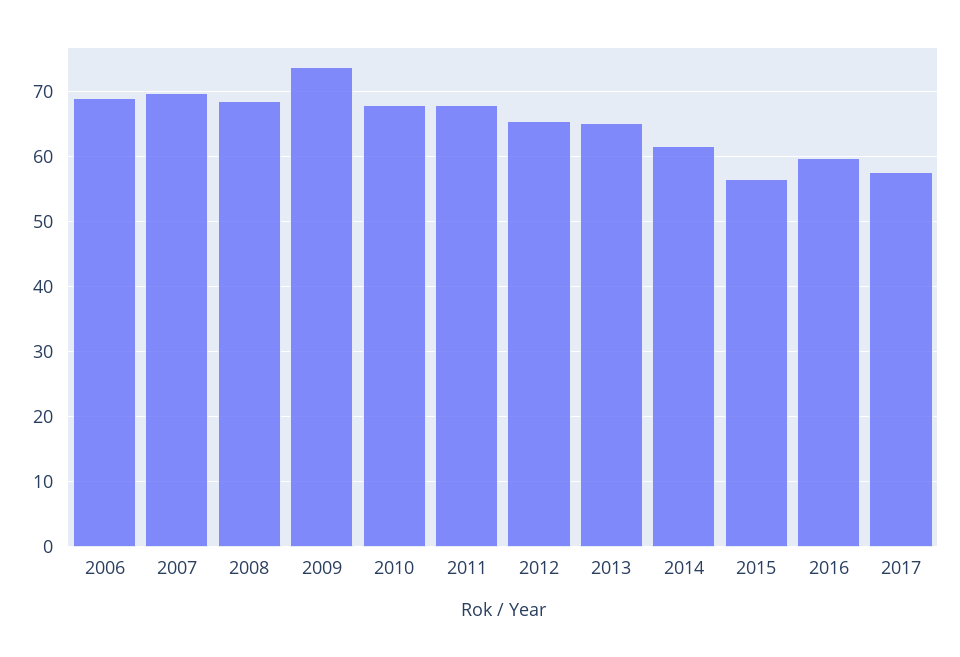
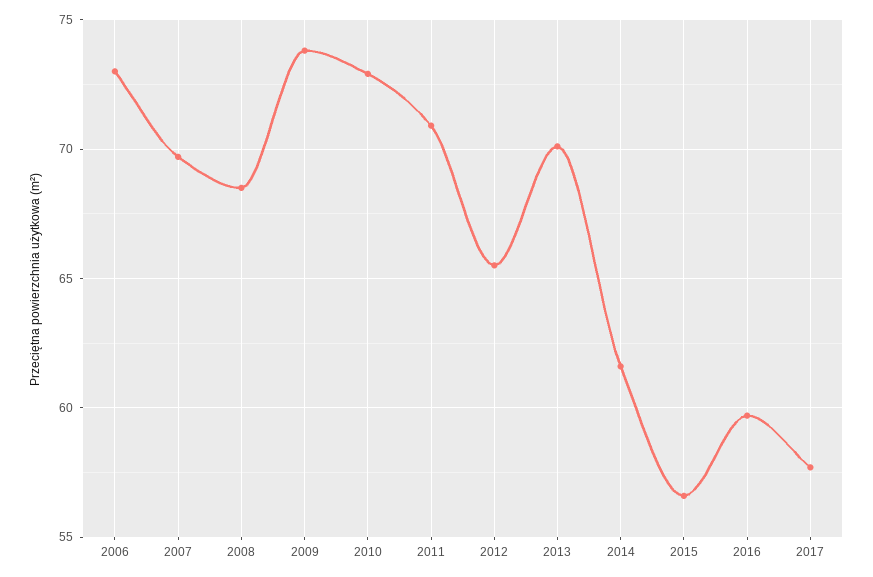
2006: 69 -> 73
2010: 68 -> 73
2011: 68 -> 71
2013: 65 -> 70

